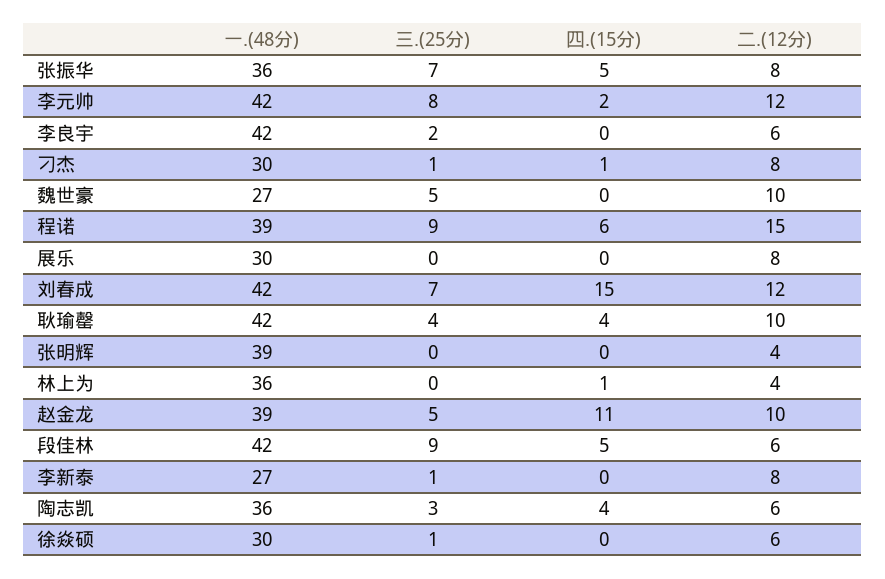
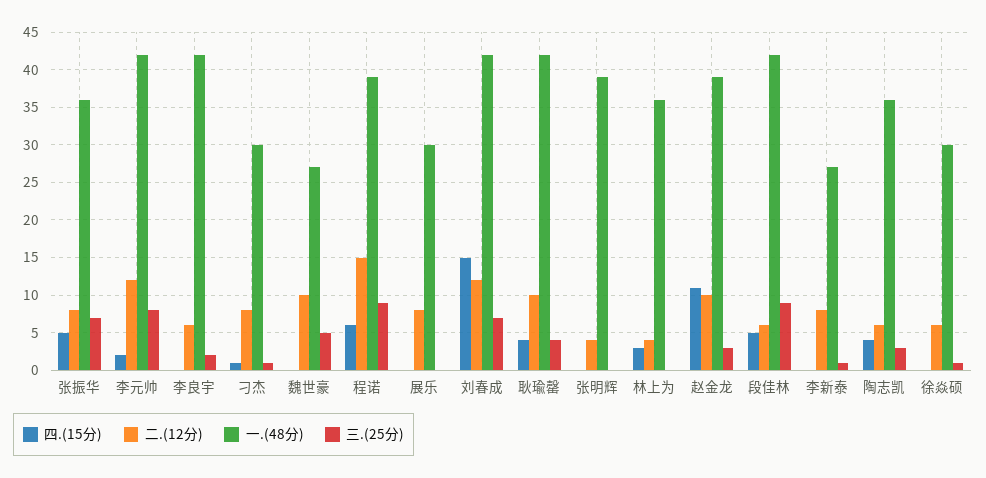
四.(15分), 林上为: 1 -> 3
三.(25分), 赵金龙: 5 -> 3

